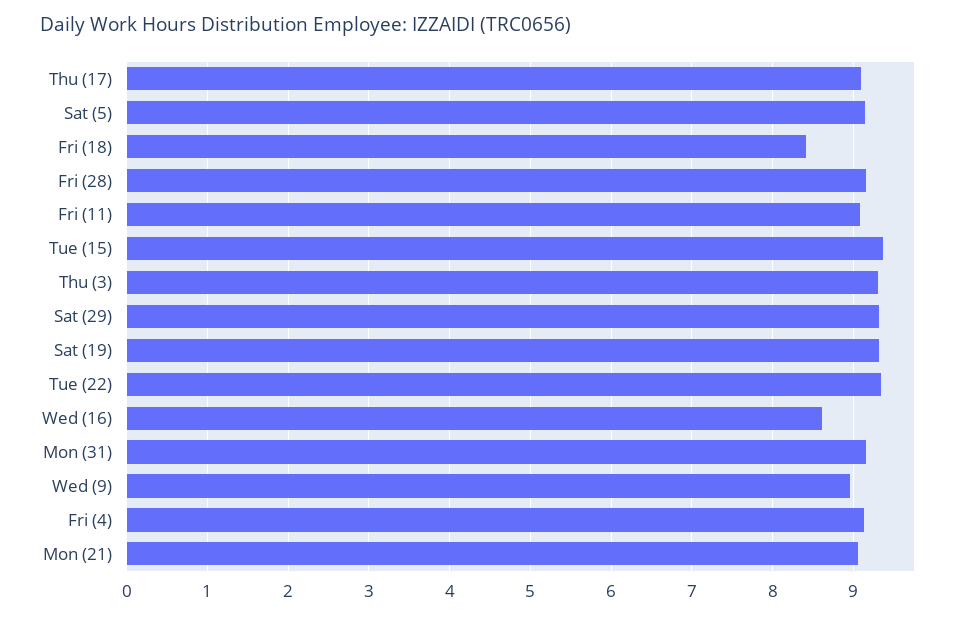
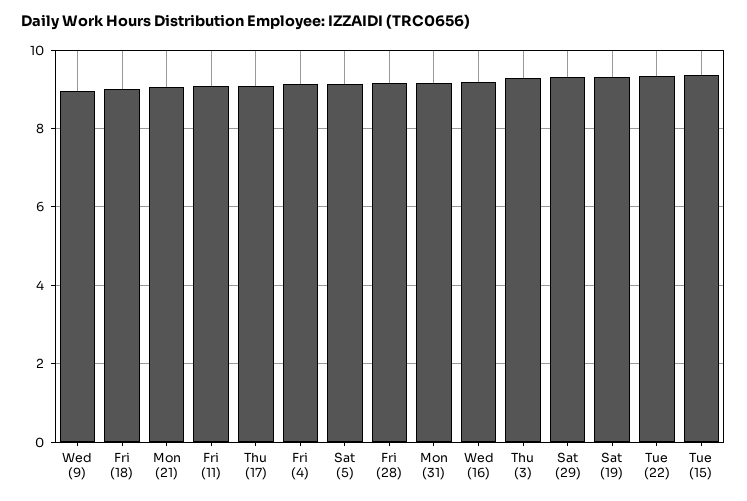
Fri (18): 8.4 -> 9
Wed (16): 8.6 -> 9.2

